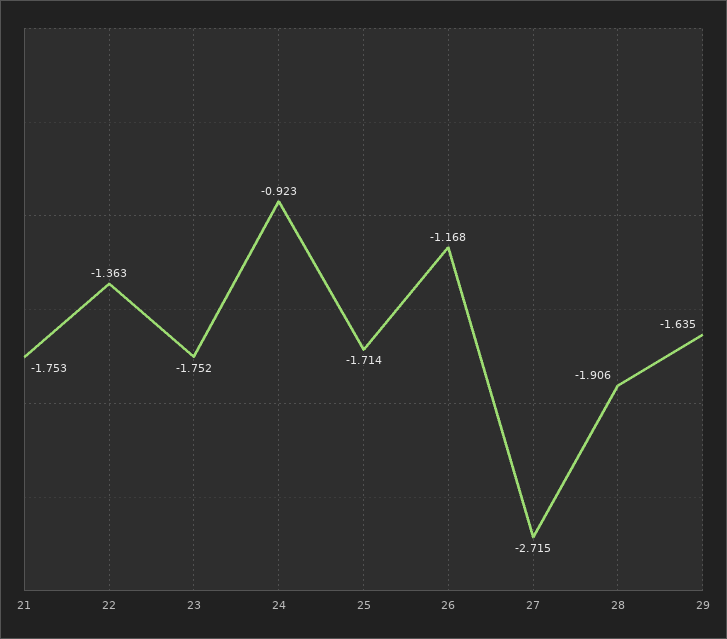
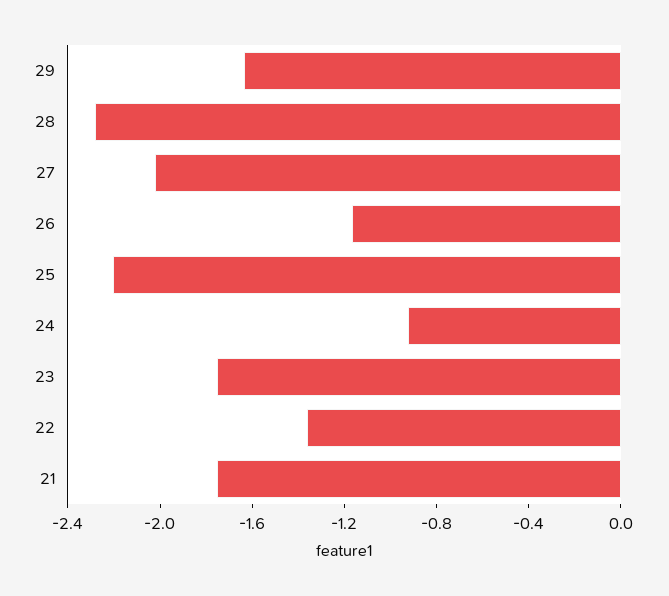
25: -1.714 -> -2.2
27: -2.715 -> -2
28: -1.906 -> -2.3

